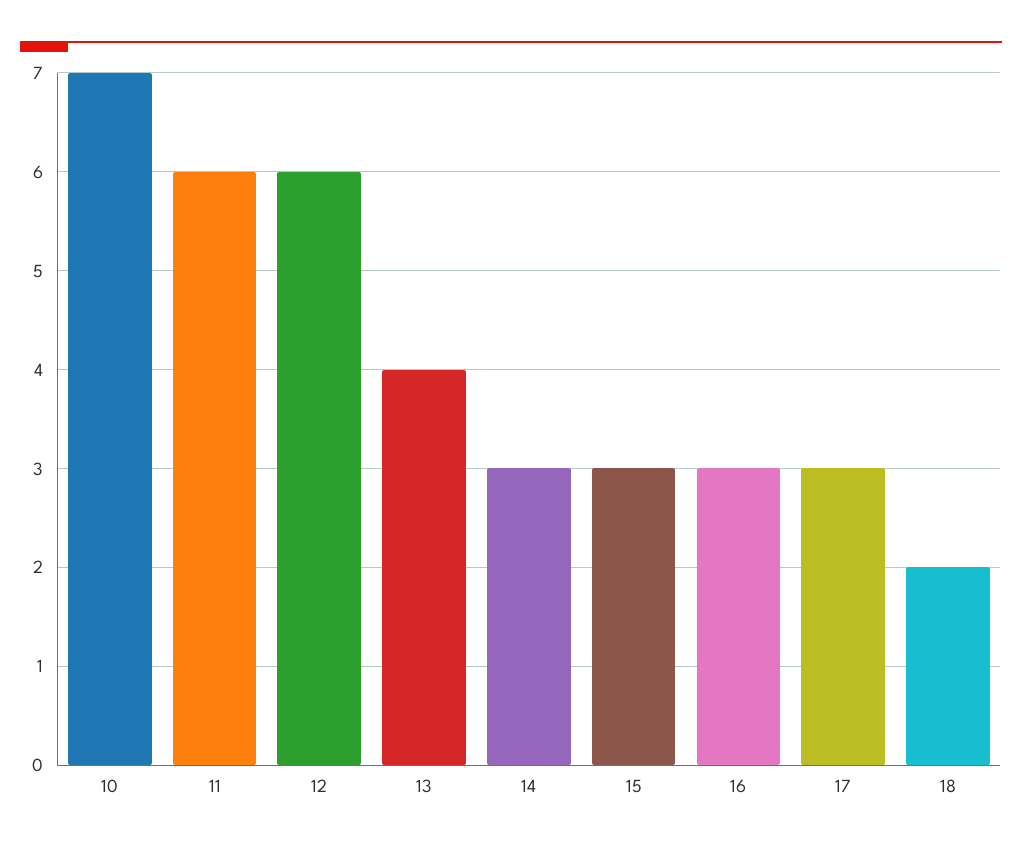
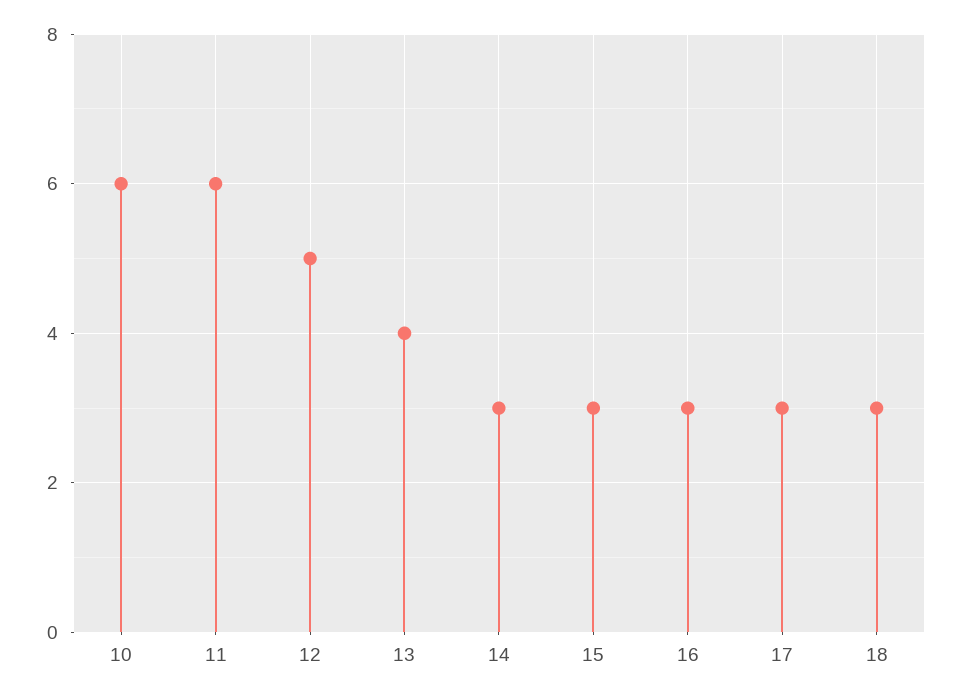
10: 7 -> 6
12: 6 -> 5
18: 2 -> 3

